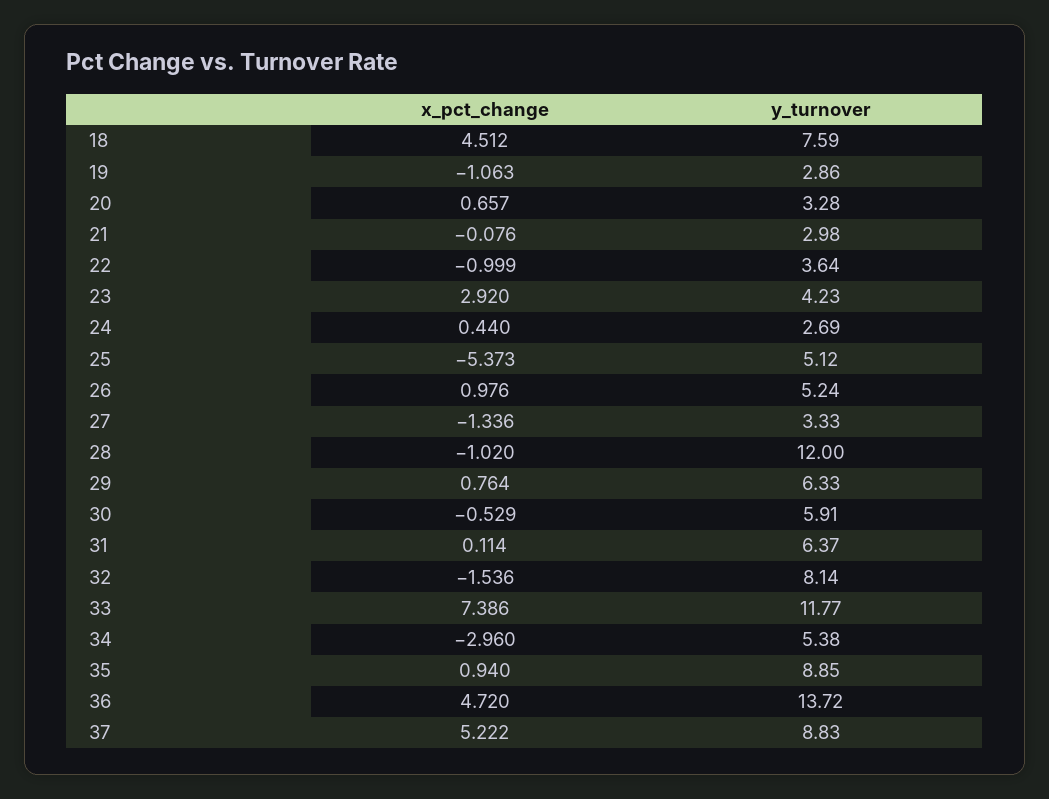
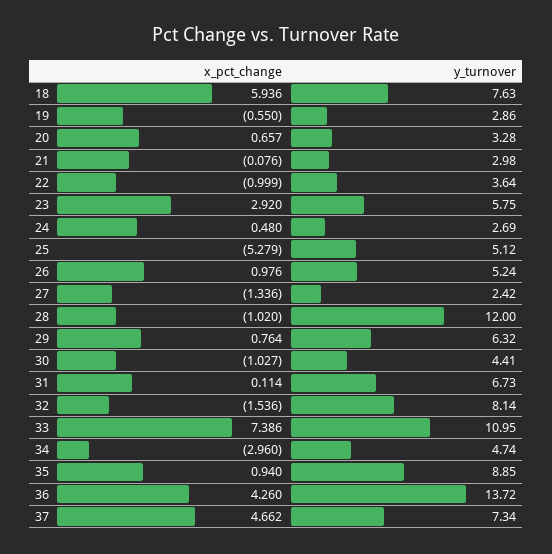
x_pct_change, 18: 4.512 -> 5.936
y_turnover, 18: 7.59 -> 7.63
x_pct_change, 19: -1.063 -> -0.55
y_turnover, 23: 4.23 -> 5.75
x_pct_change, 24: 0.44 -> 0.48
x_pct_change, 25: -5.373 -> -5.279
y_turnover, 27: 3.33 -> 2.42
y_turnover, 29: 6.33 -> 6.32
x_pct_change, 30: -0.529 -> -1.027
y_turnover, 30: 5.91 -> 4.41
y_turnover, 31: 6.37 -> 6.73
y_turnover, 33: 11.77 -> 10.95
y_turnover, 34: 5.38 -> 4.74
x_pct_change, 36: 4.72 -> 4.26
x_pct_change, 37: 5.222 -> 4.662
y_turnover, 37: 8.83 -> 7.34

